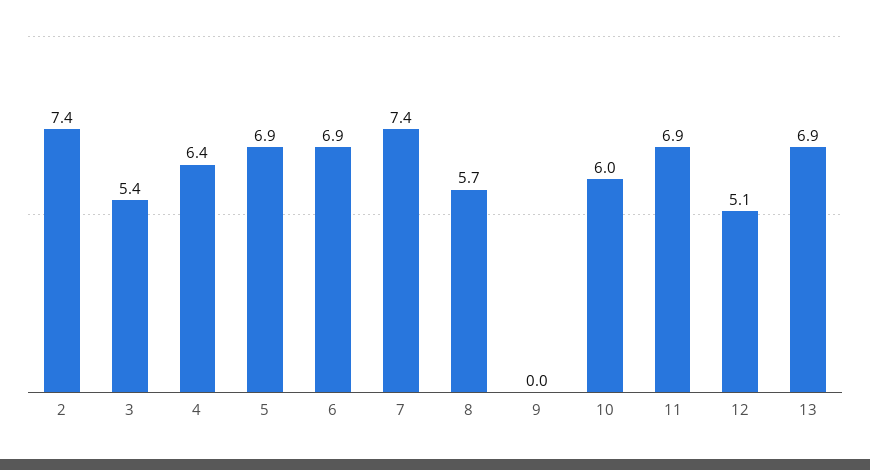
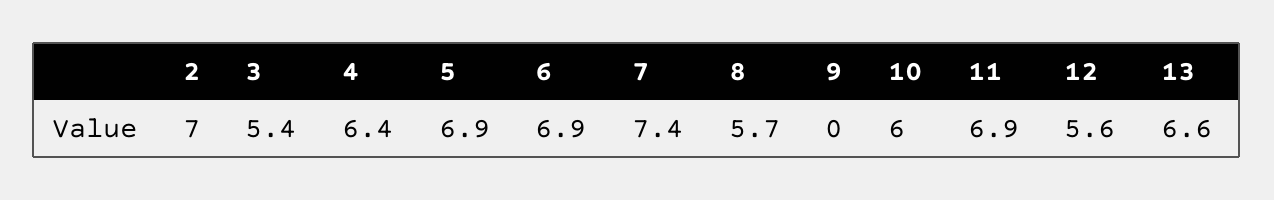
2: 7.4 -> 7
12: 5.1 -> 5.6
13: 6.9 -> 6.6

